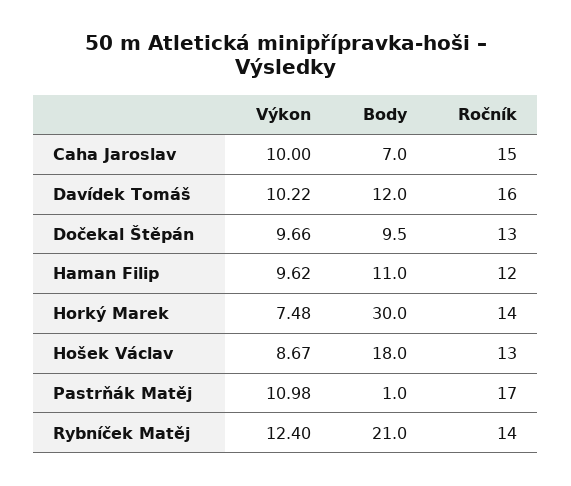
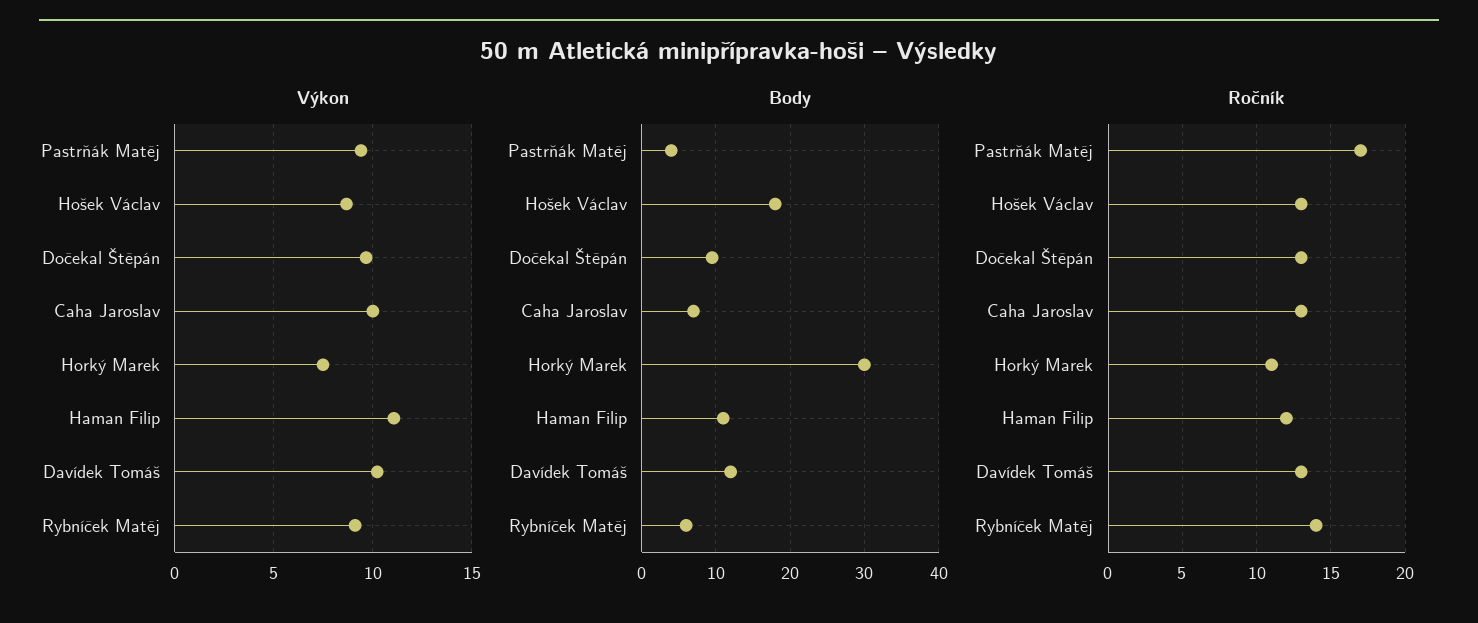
Ročník, Caha Jaroslav: 15 -> 13
Ročník, Davídek Tomáš: 16 -> 13
Výkon, Haman Filip: 9.62 -> 11
Ročník, Horký Marek: 14 -> 11
Výkon, Pastrňák Matěj: 10.98 -> 9.5
Body, Pastrňák Matěj: 1 -> 4
Výkon, Rybníček Matěj: 12.4 -> 9
Body, Rybníček Matěj: 21 -> 6

